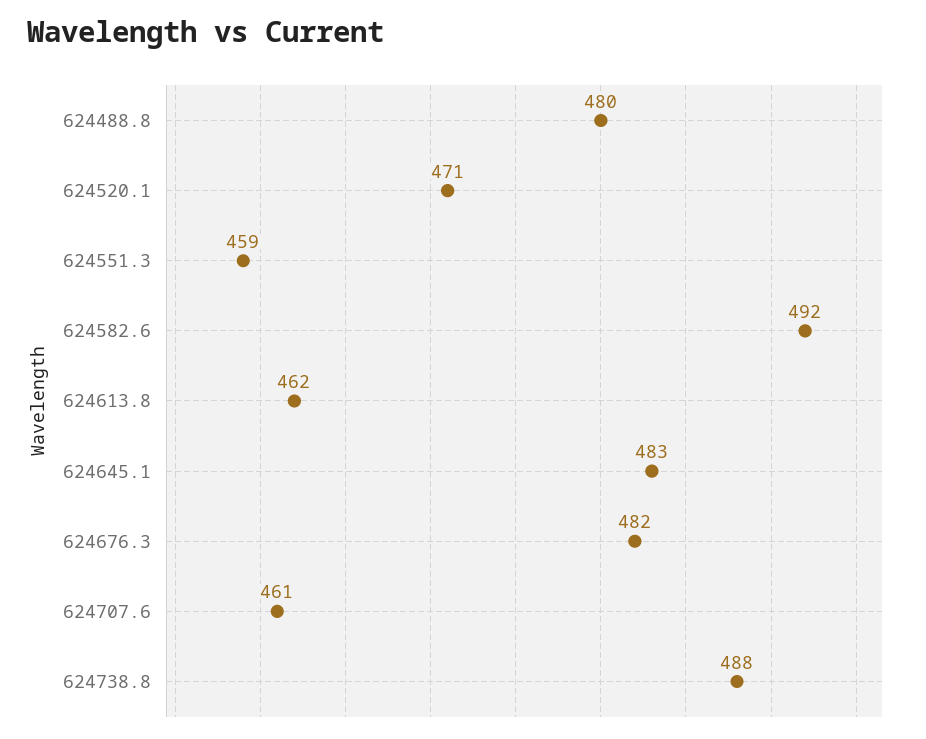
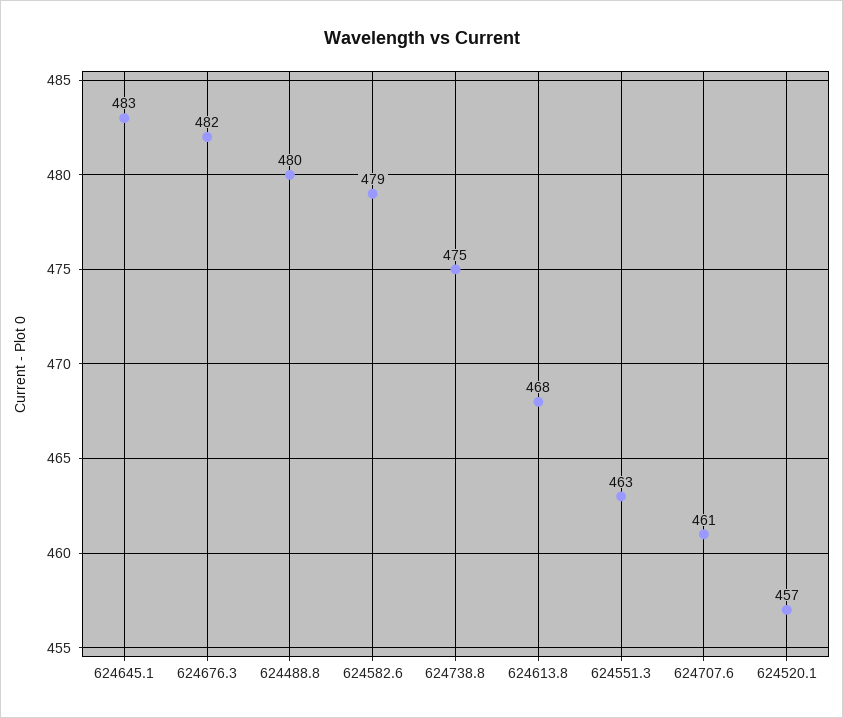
624520.1: 471 -> 457
624551.3: 459 -> 463
624582.6: 492 -> 479
624613.8: 462 -> 468
624738.8: 488 -> 475

